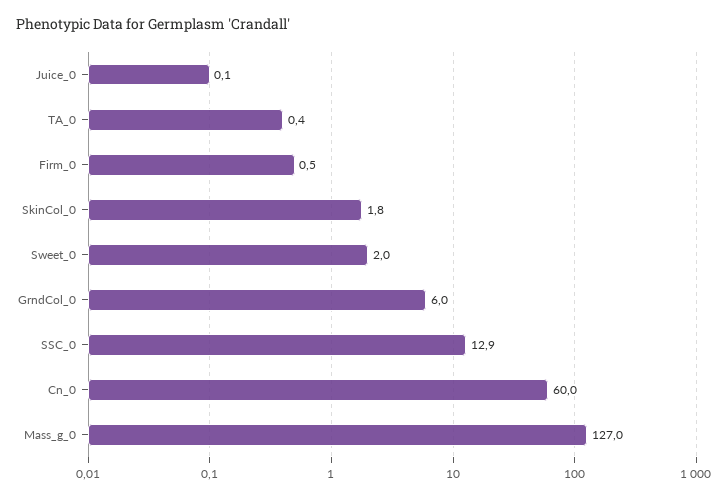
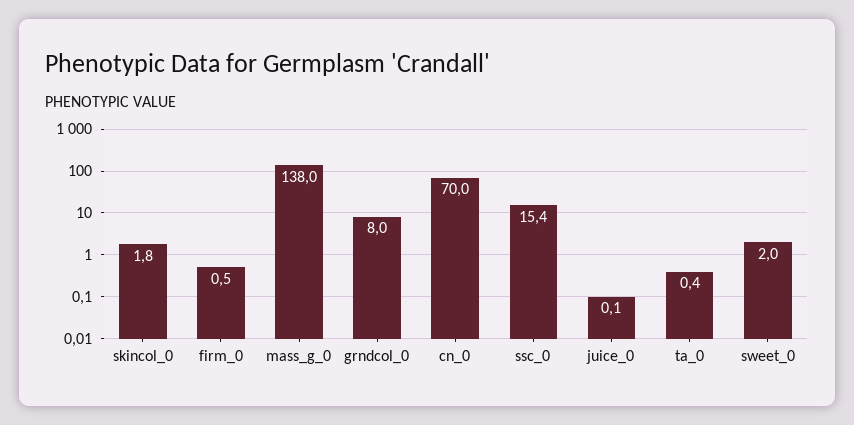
GrndCol_0: 6 -> 8
SSC_0: 12.9 -> 15.4
Cn_0: 60 -> 70
Mass_g_0: 127 -> 138

